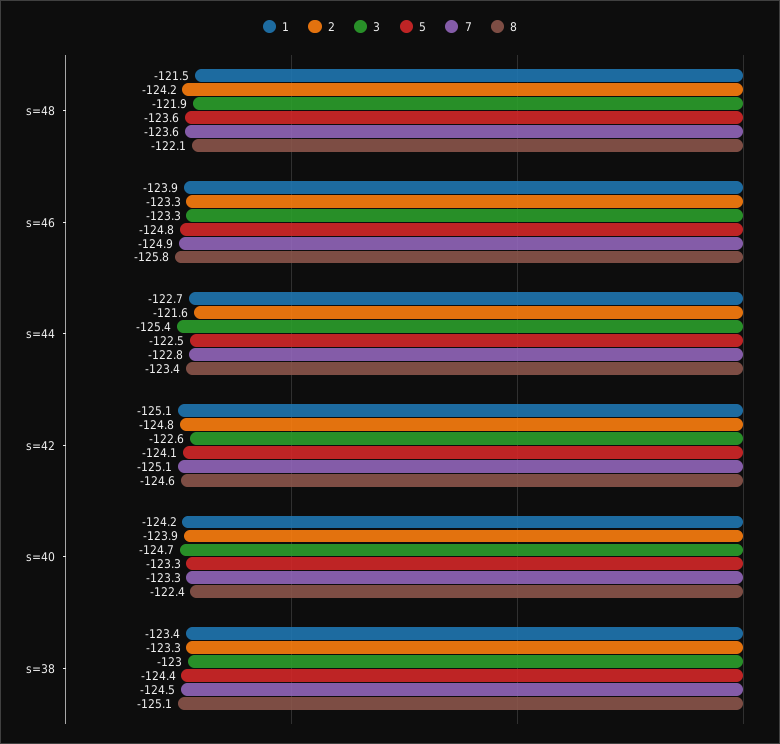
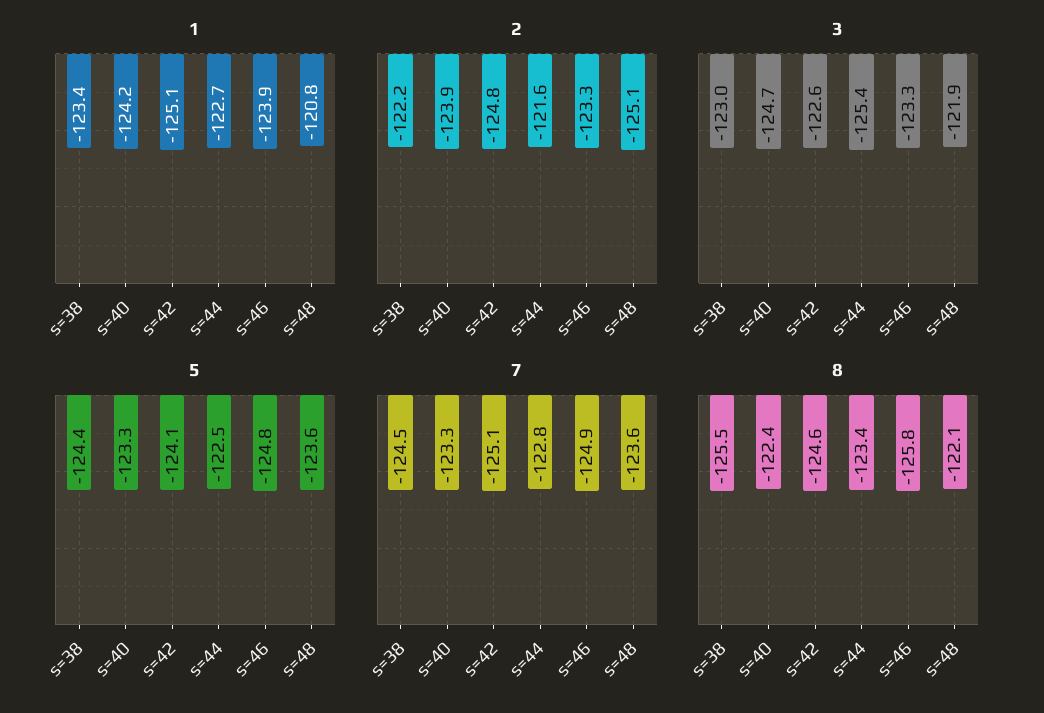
1, s=48: -121.5 -> -120.8
2, s=48: -124.2 -> -125.1
2, s=38: -123.3 -> -122.2
8, s=38: -125.1 -> -125.5

